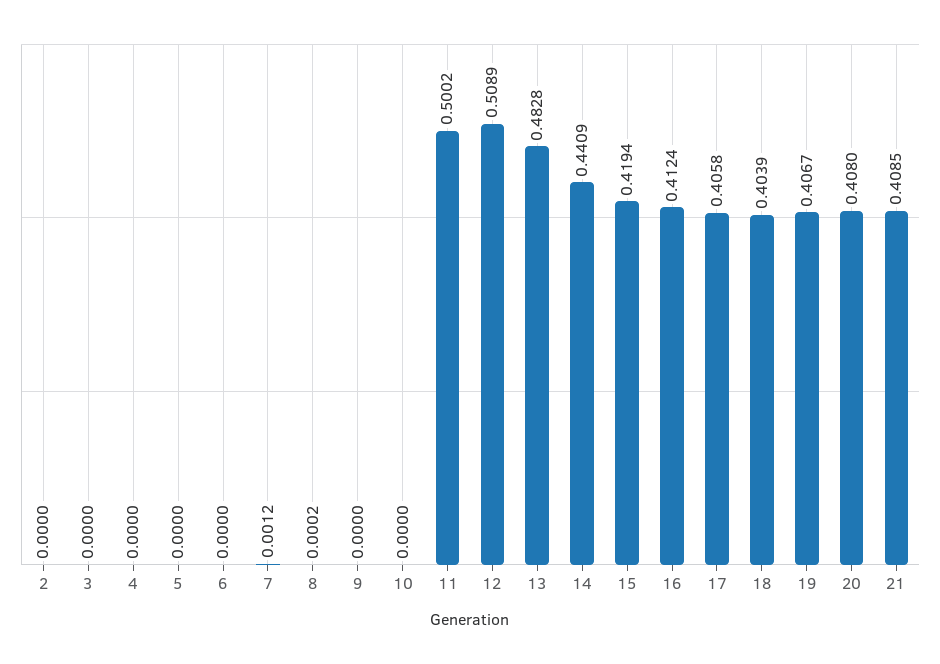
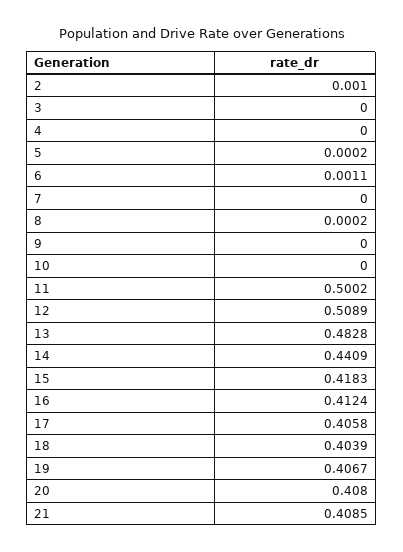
2: 0 -> 0.001
5: 0 -> 0.0002
6: 0 -> 0.0011
7: 0.0012 -> 0
15: 0.4194 -> 0.4183

